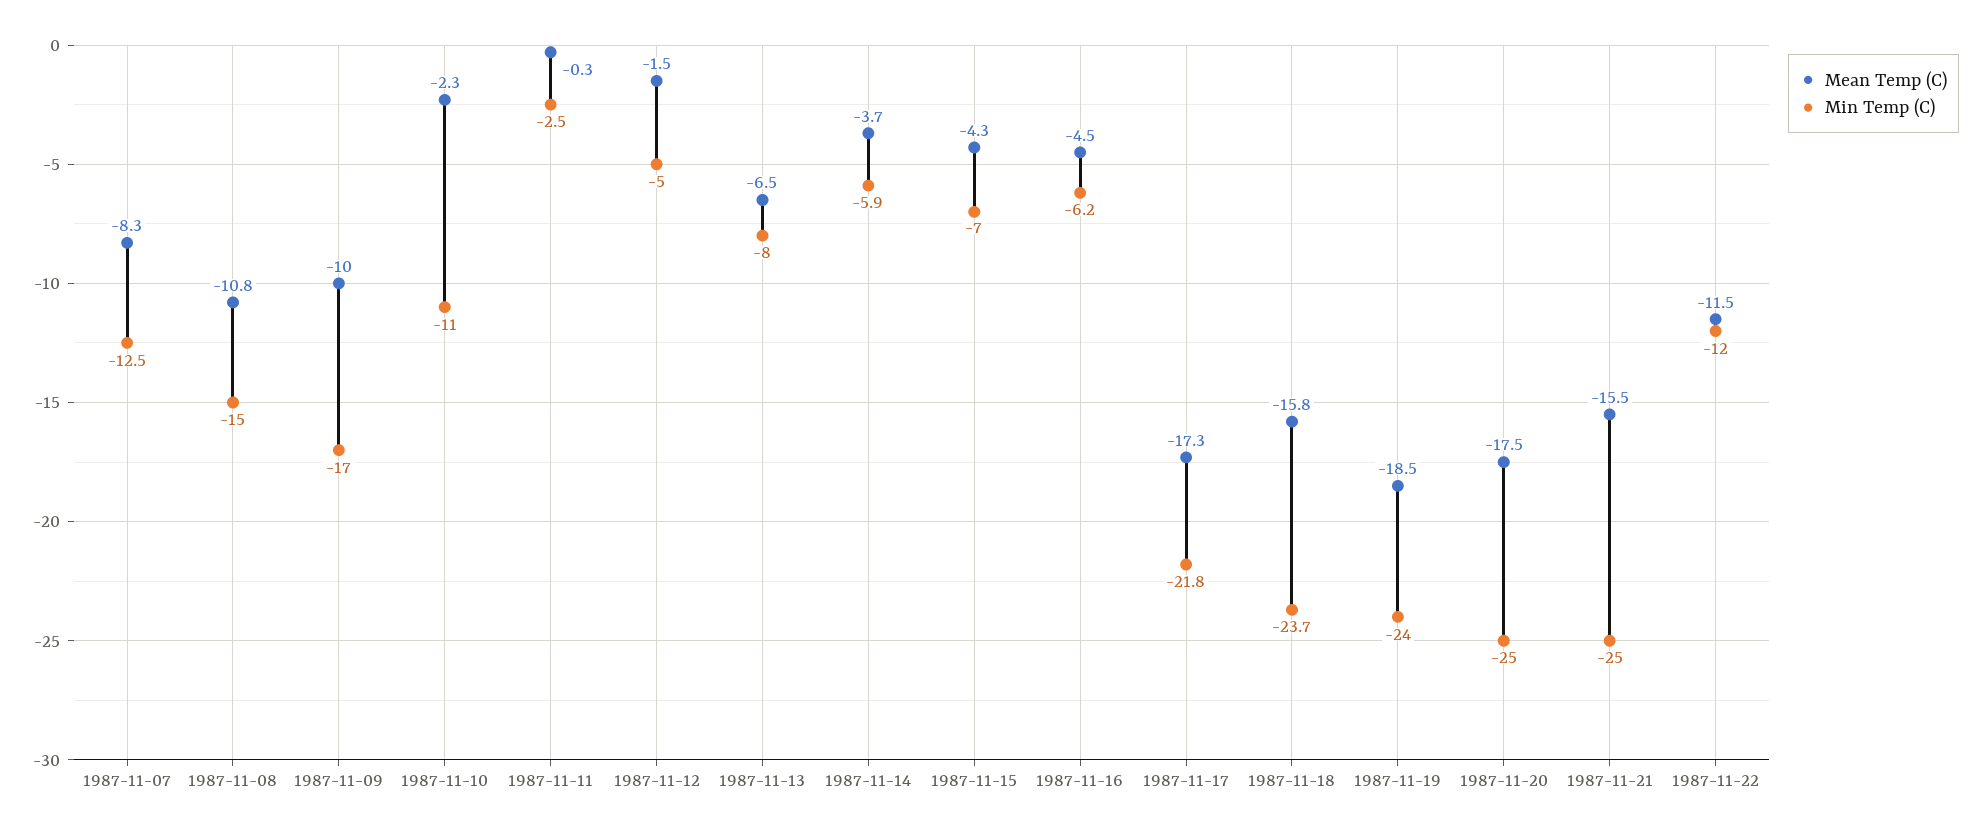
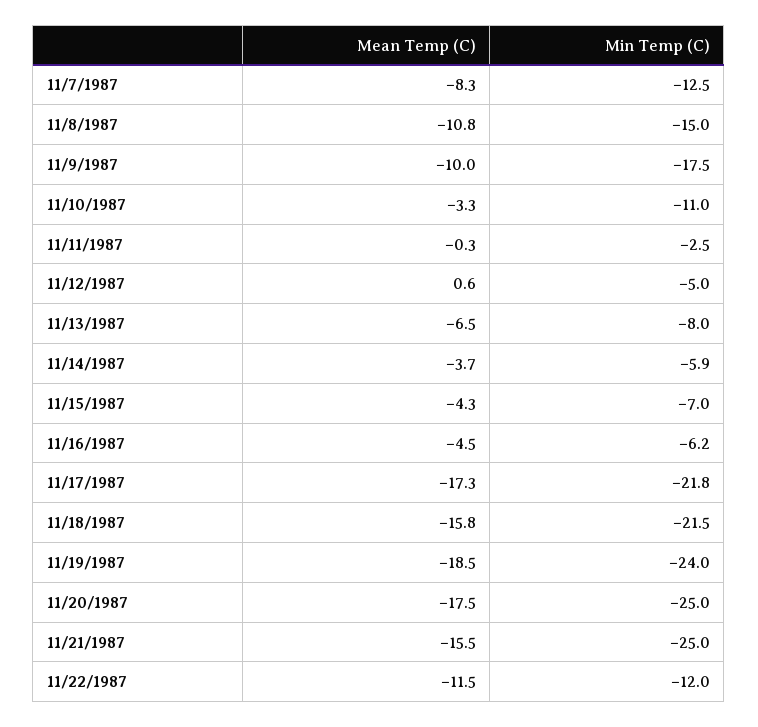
Min Temp (C), 1987-11-09: -17 -> -17.5
Mean Temp (C), 1987-11-10: -2.3 -> -3.3
Mean Temp (C), 1987-11-12: -1.5 -> 0.6
Min Temp (C), 1987-11-18: -23.7 -> -21.5

